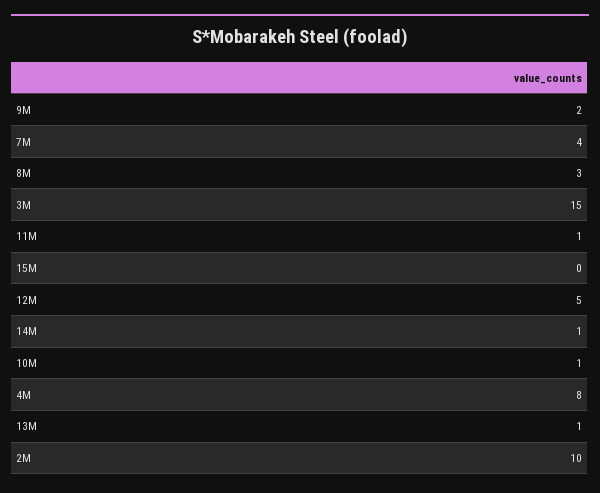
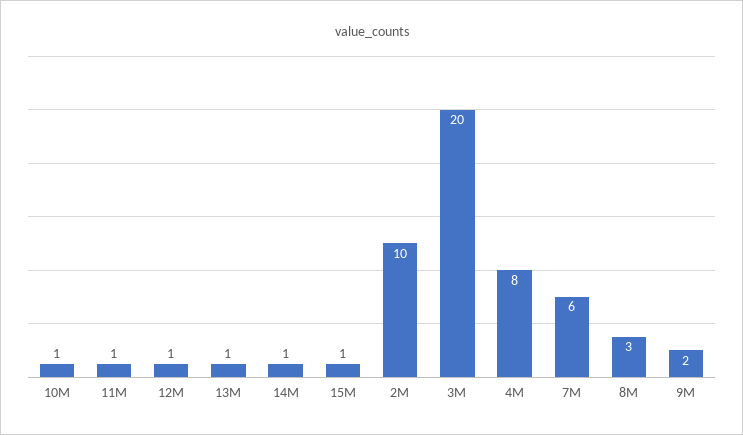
7M: 4 -> 6
3M: 15 -> 20
15M: 0 -> 1
12M: 5 -> 1

